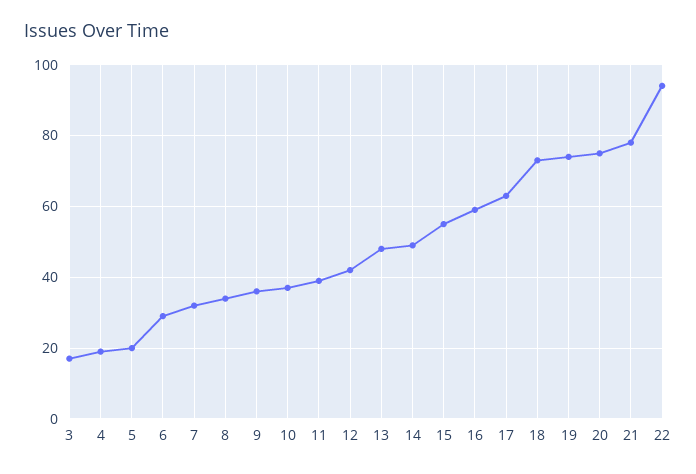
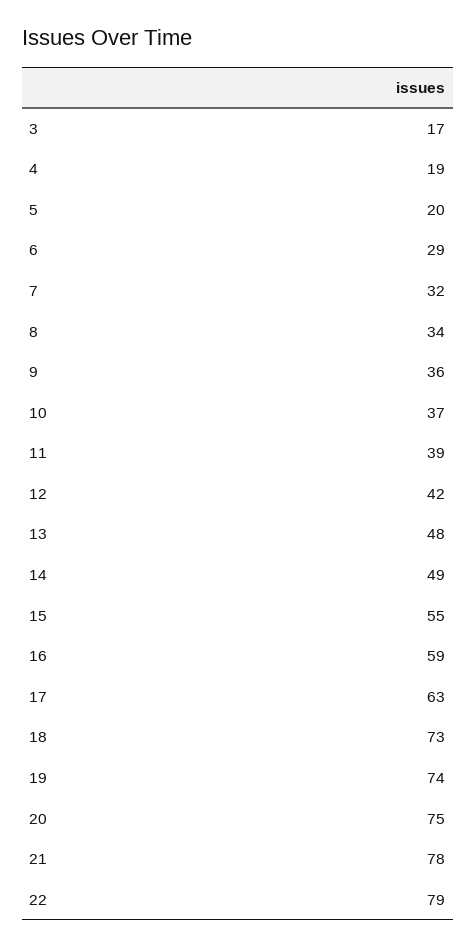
22: 95 -> 79

